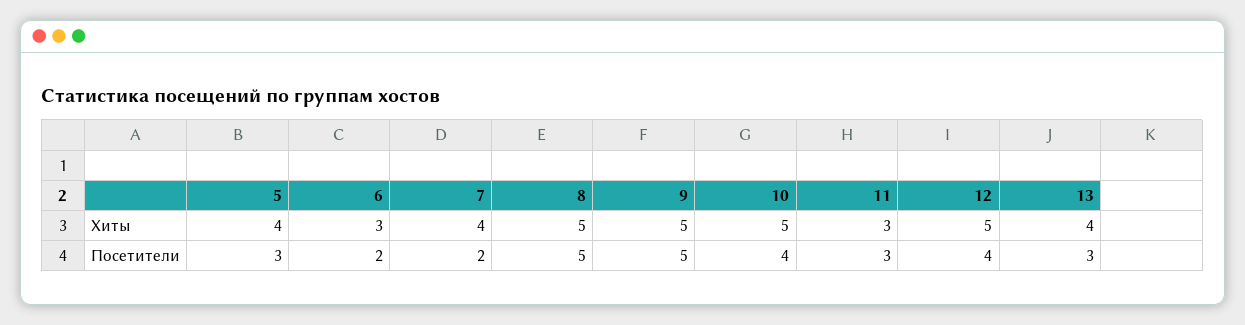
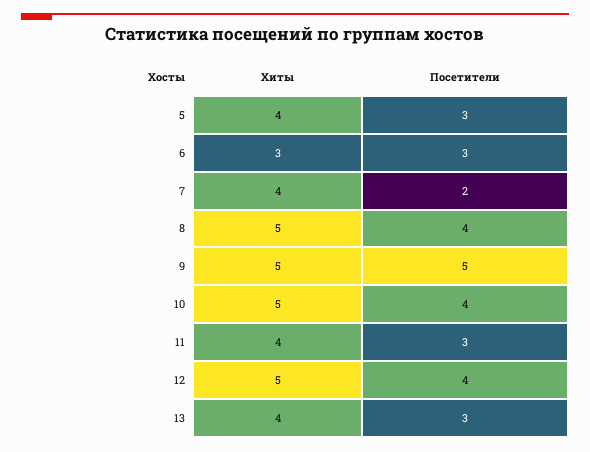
11, Хиты: 3 -> 4
6, Посетители: 2 -> 3
8, Посетители: 5 -> 4

